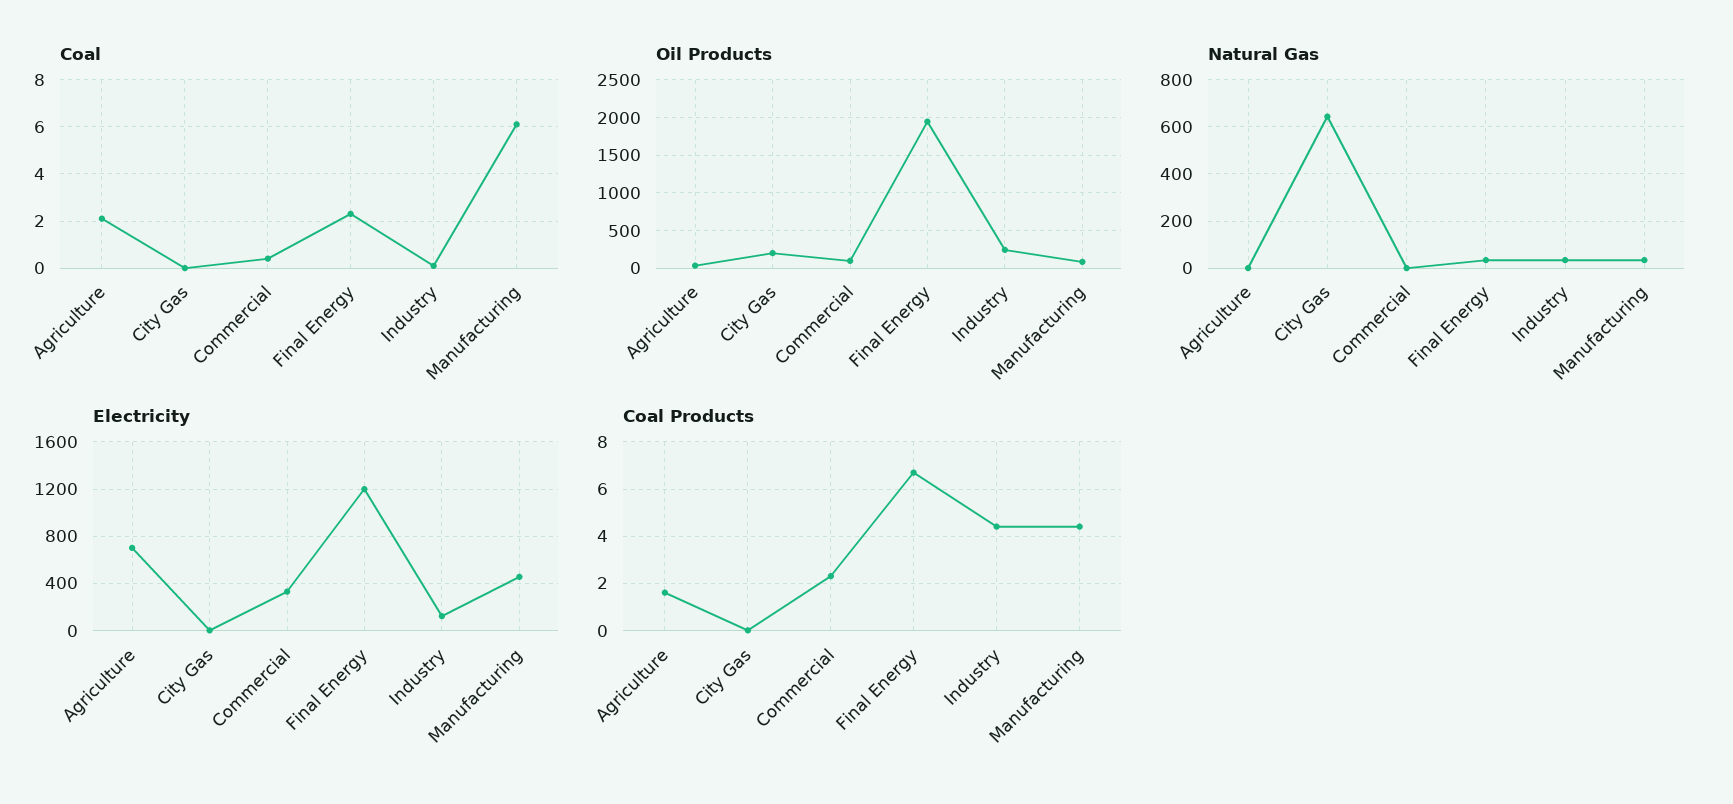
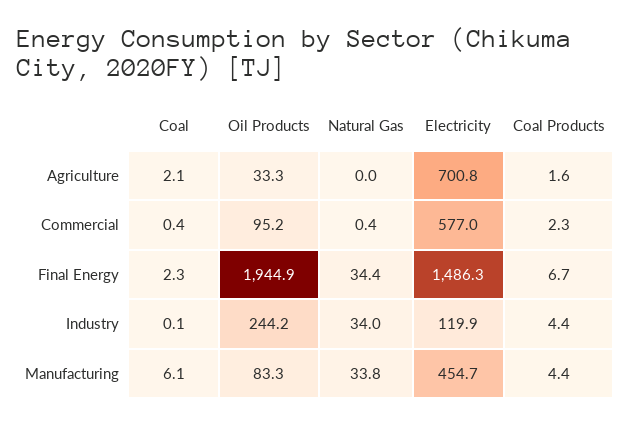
Coal, City Gas: 0 -> none
Oil Products, City Gas: 200 -> none
Natural Gas, City Gas: 650 -> none
Electricity, City Gas: 0 -> none
Electricity, Commercial: 300 -> 577
Electricity, Final Energy: 1200 -> 1486.3
Coal Products, City Gas: 0 -> none

